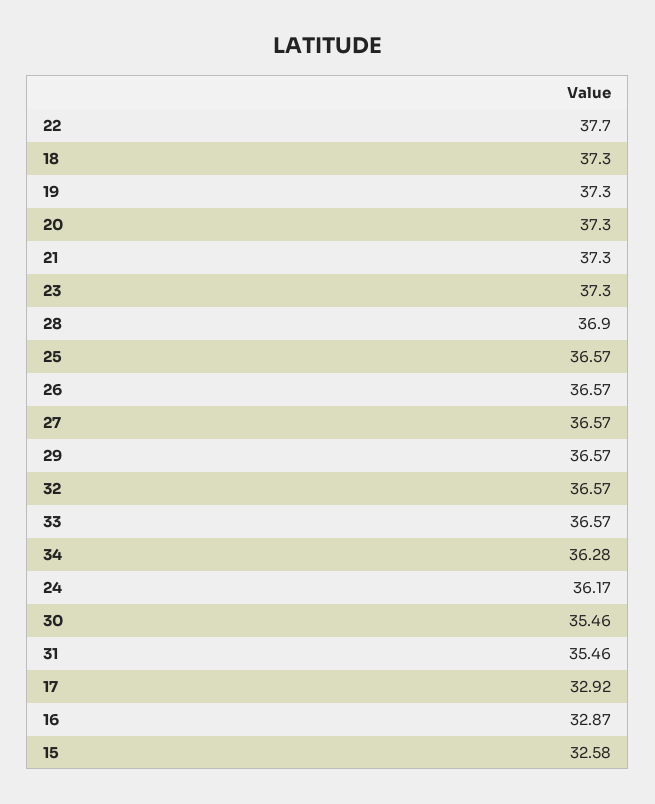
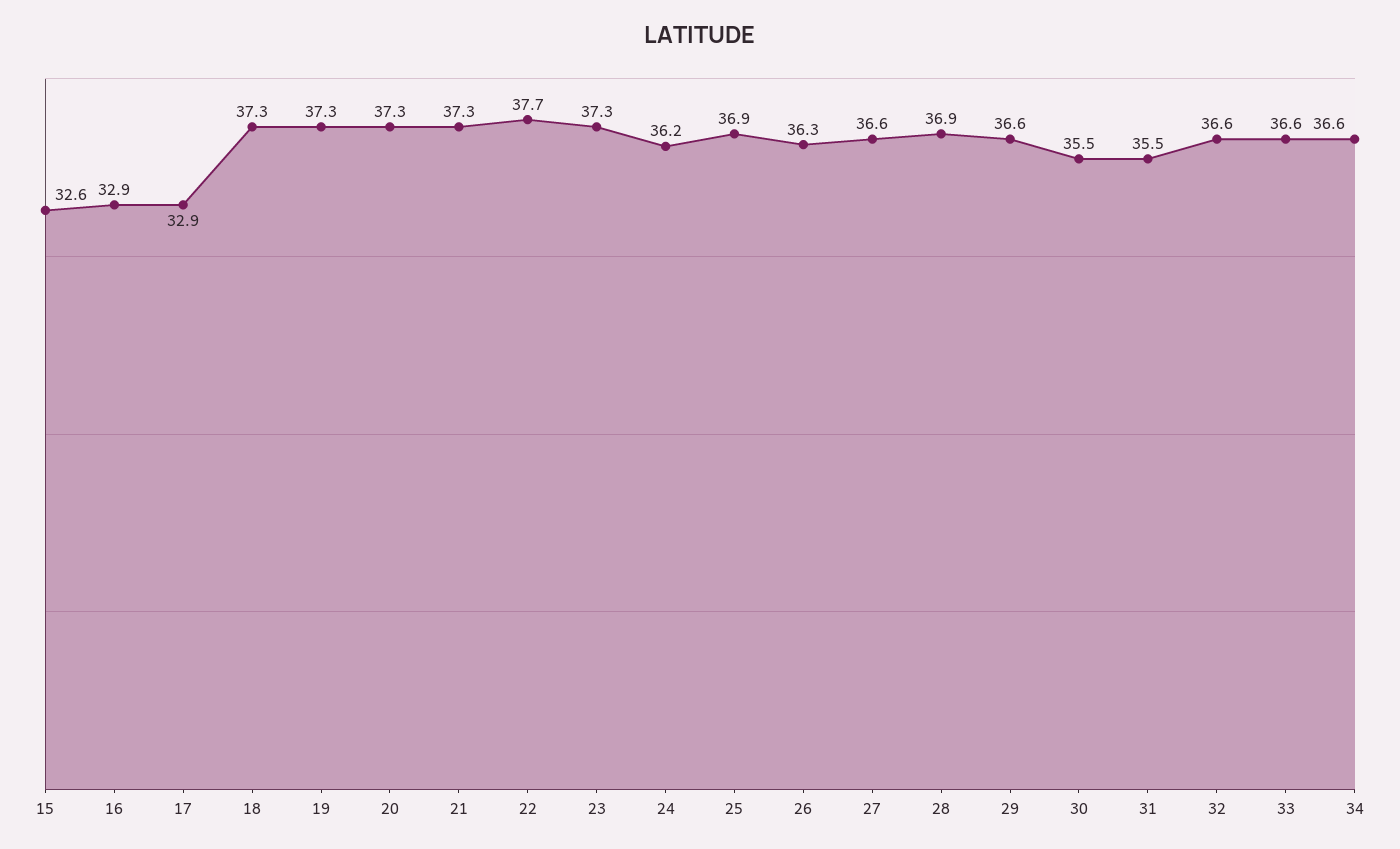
25: 36.57 -> 36.9
26: 36.57 -> 36.3
34: 36.28 -> 36.6

